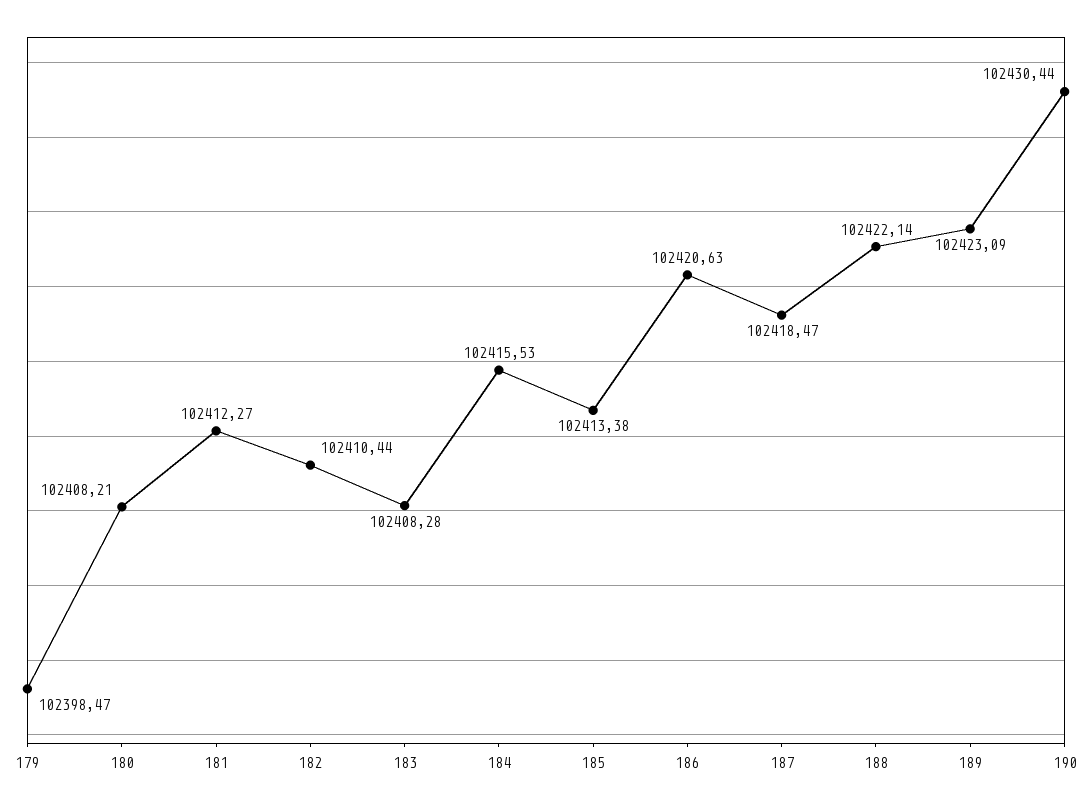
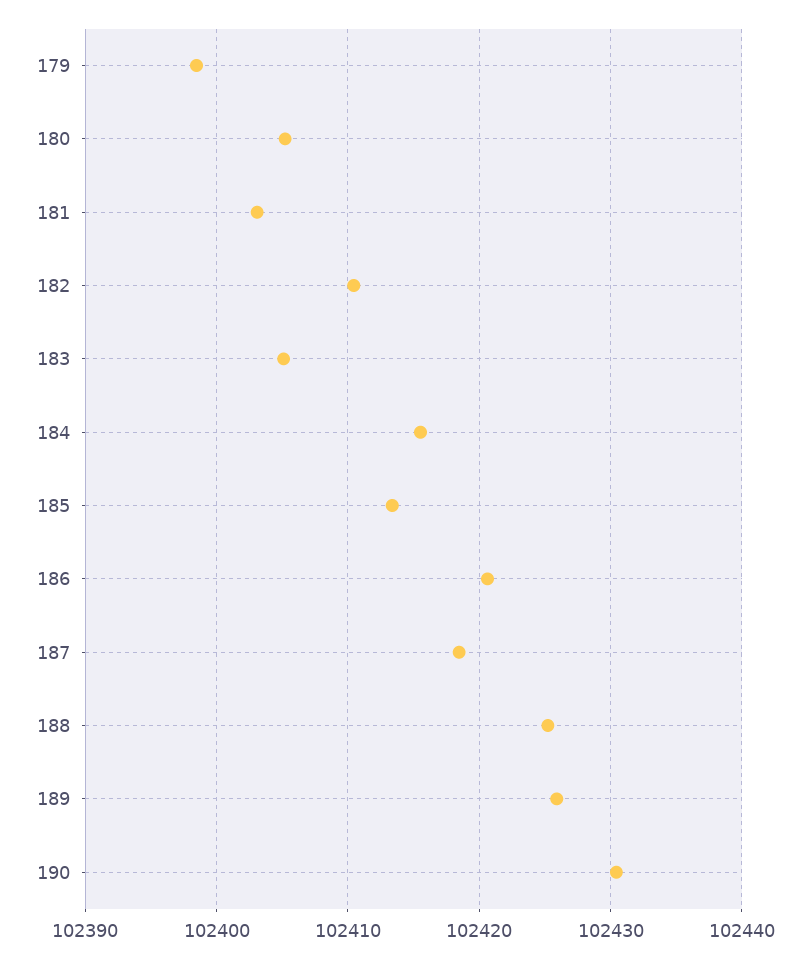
180: 102408.21 -> 102405
181: 102412.27 -> 102403
183: 102408.28 -> 102405
188: 102422.14 -> 102425
189: 102423.09 -> 102426

